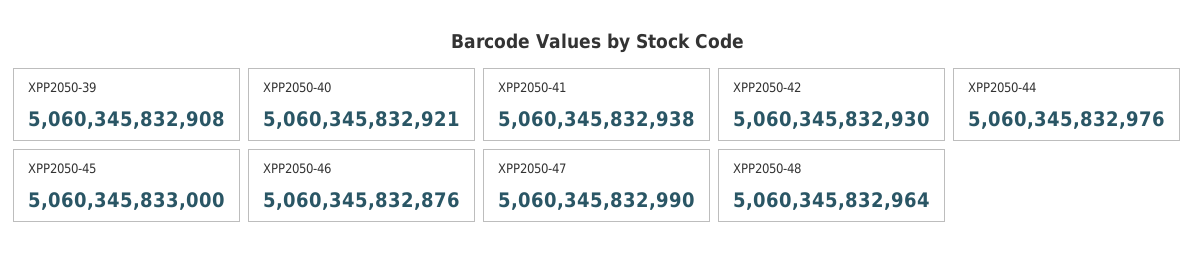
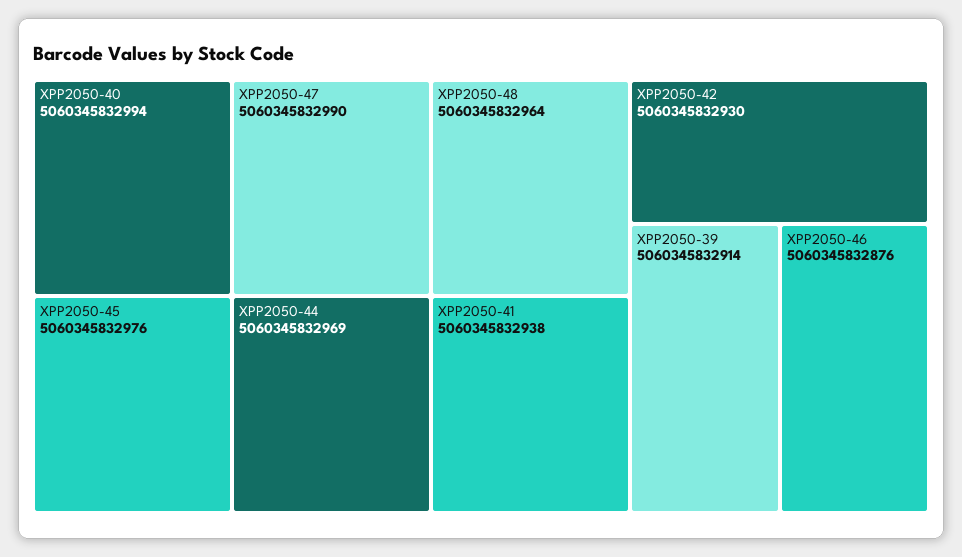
XPP2050-39: 5060345832908 -> 5060345832914
XPP2050-40: 5060345832921 -> 5060345832994
XPP2050-44: 5060345832976 -> 5060345832969
XPP2050-45: 5060345833000 -> 5060345832976

